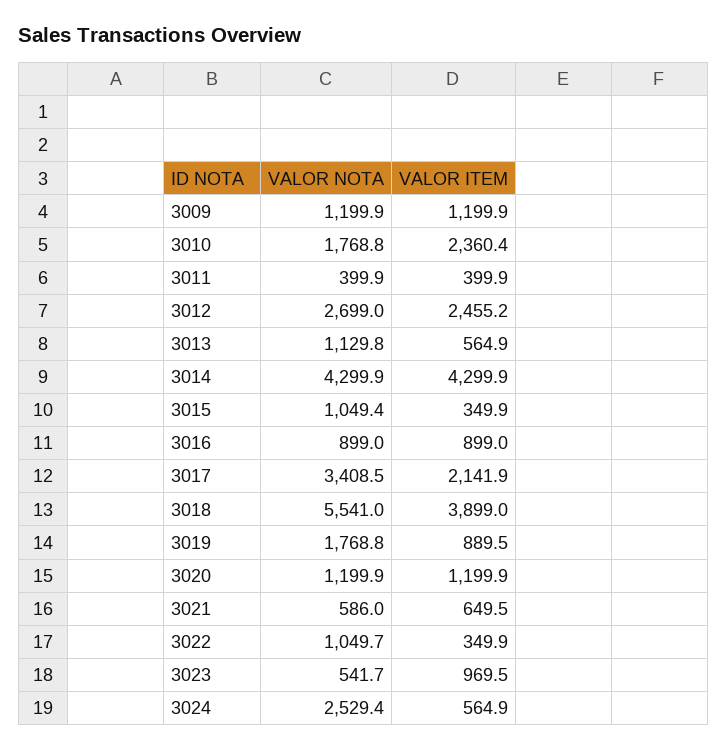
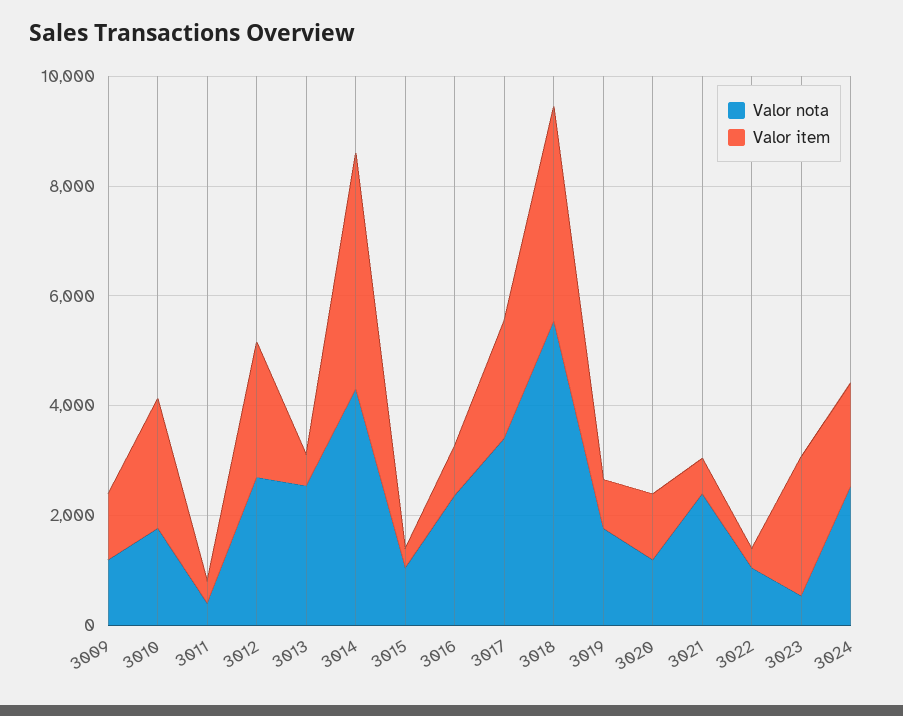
VALOR NOTA, 3013: 1129.8 -> 2500
VALOR NOTA, 3016: 899 -> 2500
VALOR NOTA, 3021: 586 -> 2500
VALOR ITEM, 3023: 969.5 -> 2500
VALOR ITEM, 3024: 564.9 -> 2000

